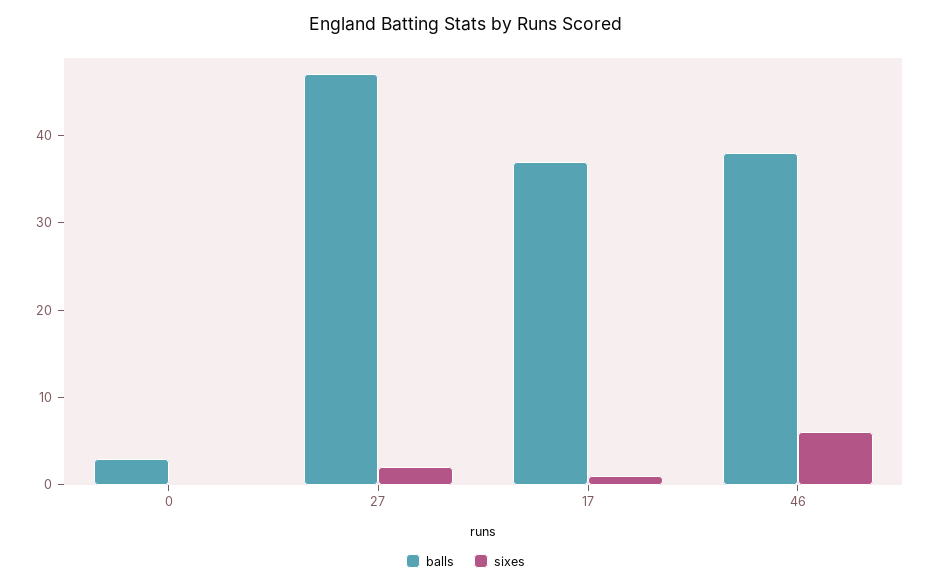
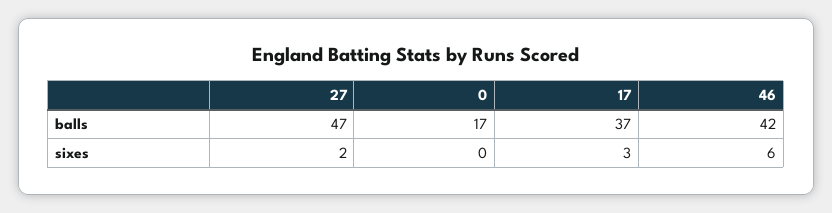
balls, 0: 3 -> 17
sixes, 17: 1 -> 3
balls, 46: 38 -> 42

